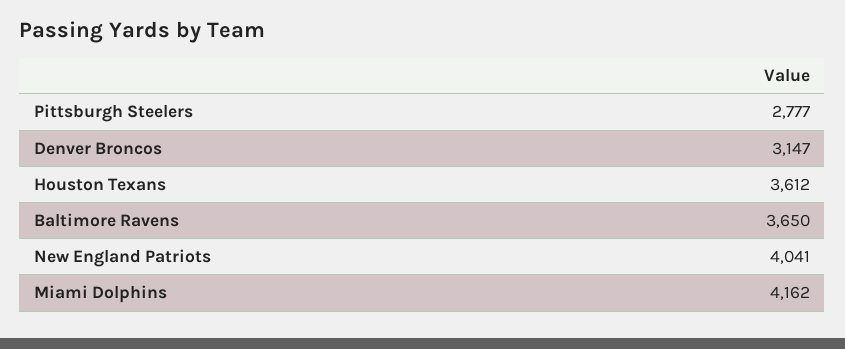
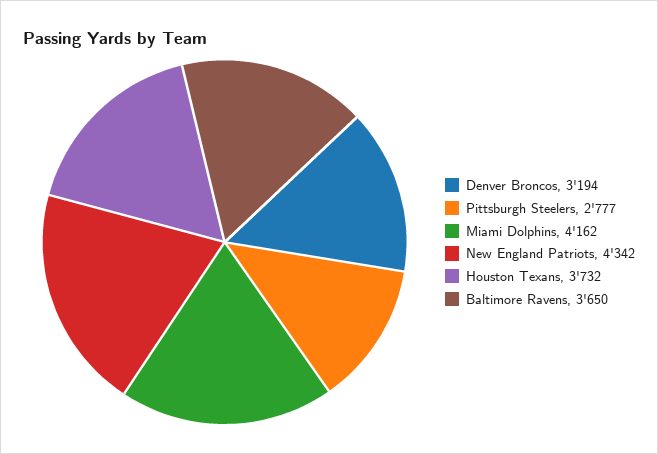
Denver Broncos: 3147 -> 3194
Houston Texans: 3612 -> 3732
New England Patriots: 4041 -> 4342

